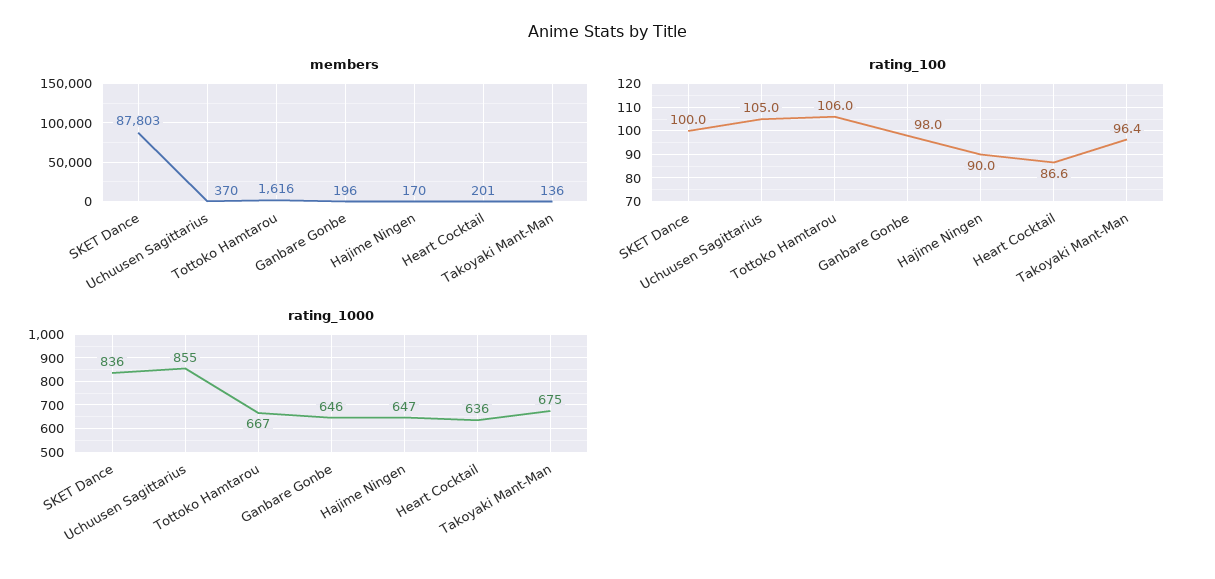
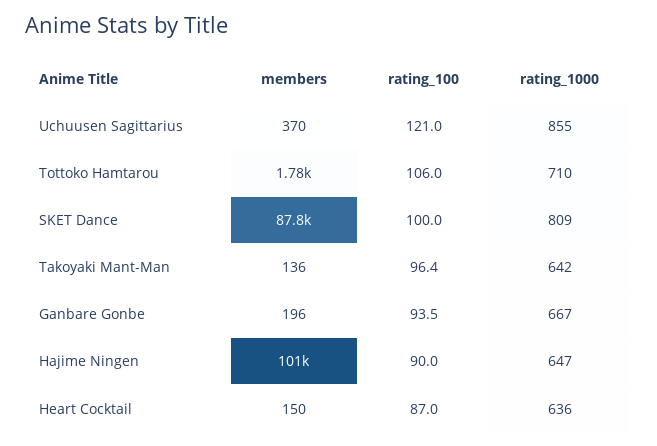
members, Tottoko Hamtarou: 1616 -> 1780
members, Hajime Ningen: 170 -> 101000
members, Heart Cocktail: 201 -> 150
rating_100, Uchuusen Sagittarius: 105 -> 121
rating_100, Ganbare Gonbe: 98 -> 93.5
rating_100, Heart Cocktail: 86.6 -> 87
rating_1000, SKET Dance: 836 -> 809
rating_1000, Tottoko Hamtarou: 667 -> 710
rating_1000, Ganbare Gonbe: 646 -> 667
rating_1000, Takoyaki Mant-Man: 675 -> 642

